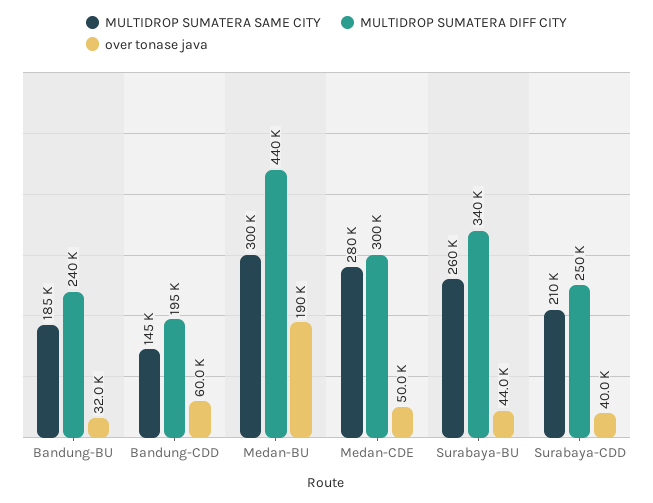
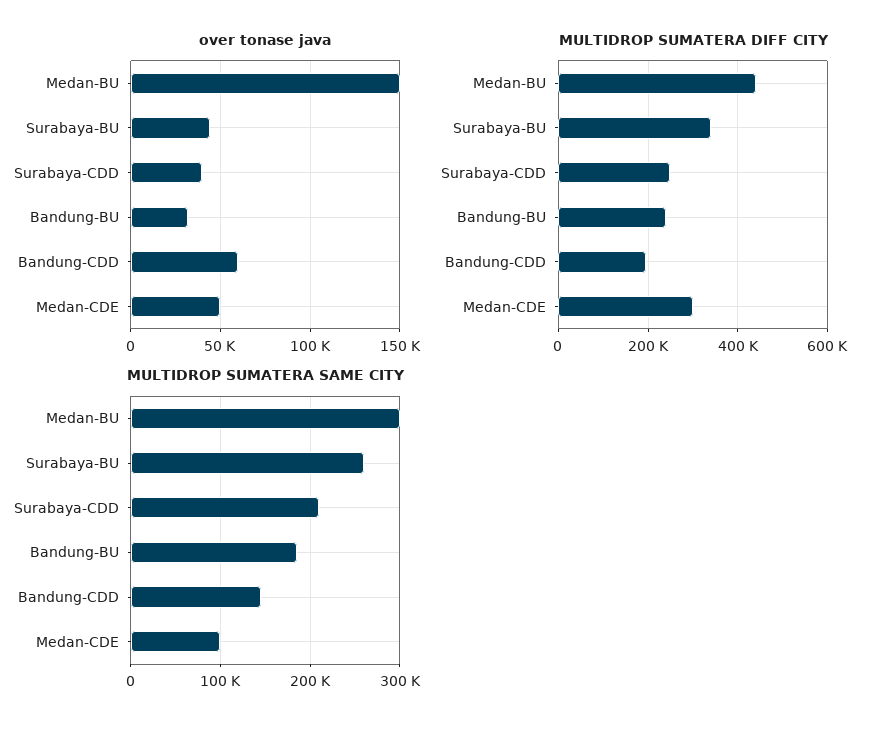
over tonase java, Medan-BU: 190000 -> 150000
MULTIDROP SUMATERA SAME CITY, Medan-CDE: 280000 -> 100000

